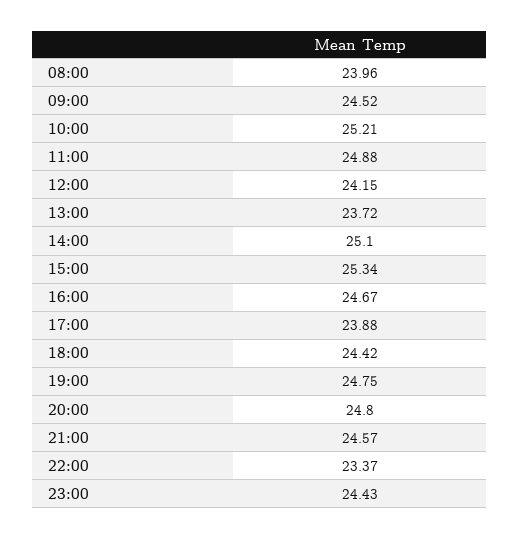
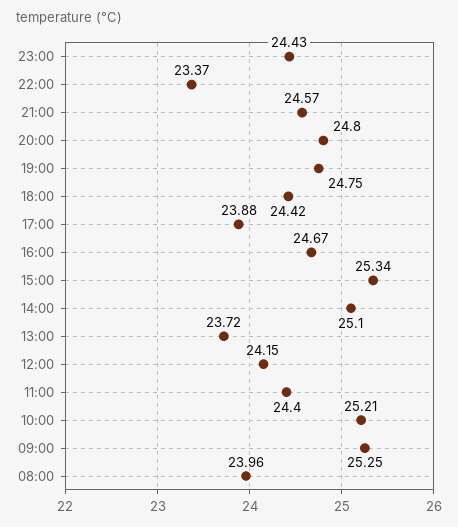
09:00: 24.52 -> 25.25
11:00: 24.88 -> 24.4

